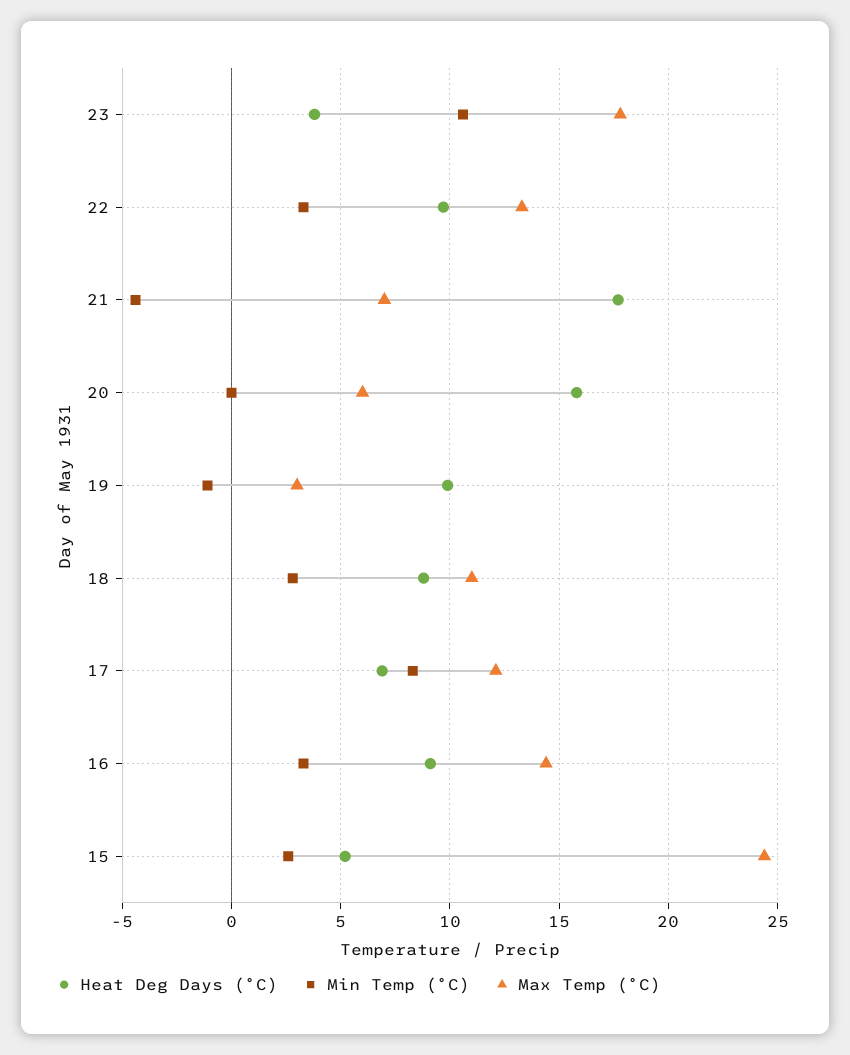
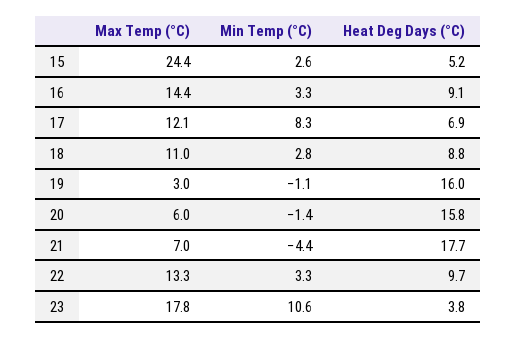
Min Temp (°C), 20: 0 -> -1.4
Heat Deg Days (°C), 19: 10 -> 16

